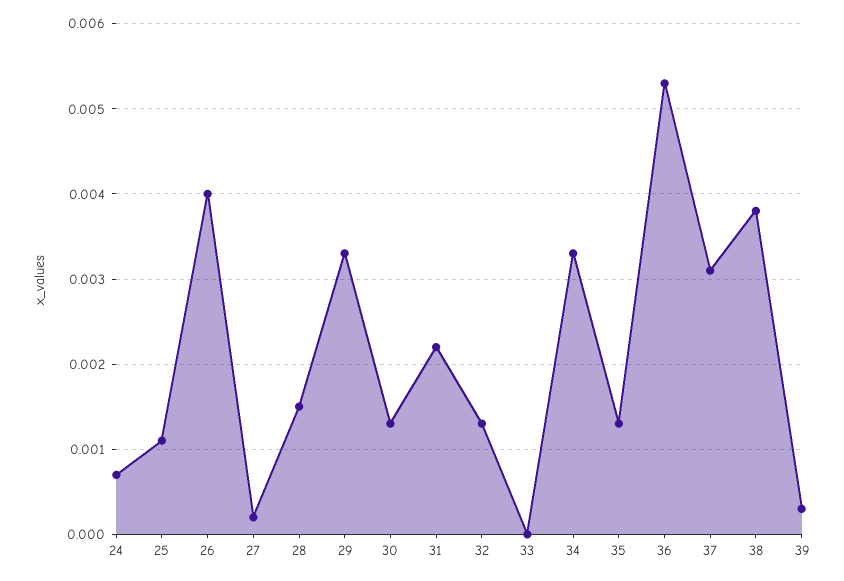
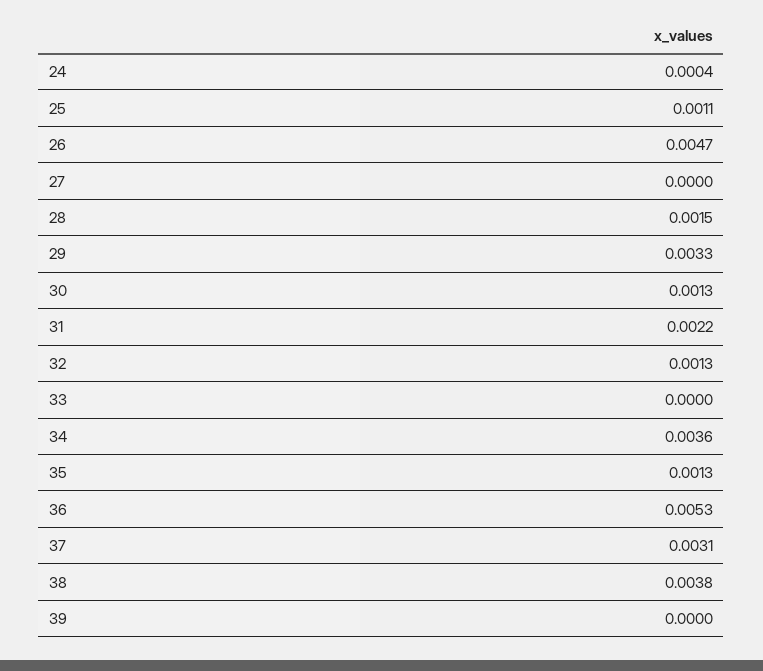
24: 0.0007 -> 0.0004
26: 0.004 -> 0.0047
27: 0.0002 -> 0
34: 0.0033 -> 0.0036
39: 0.0003 -> 0

